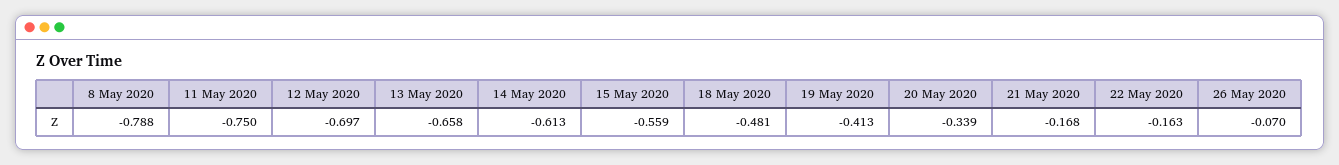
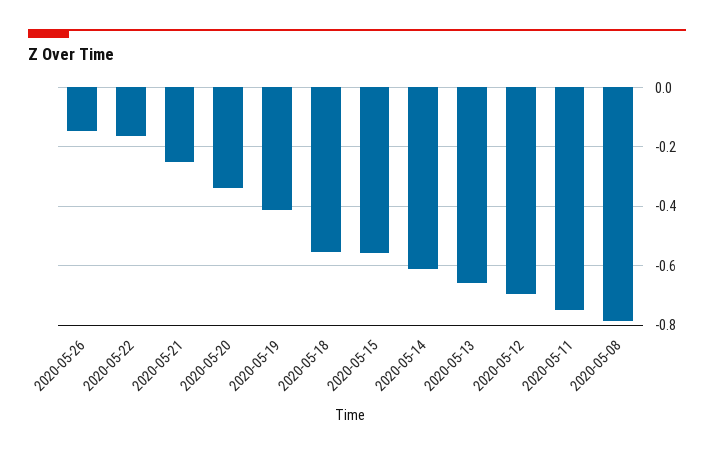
18 May 2020: -0.481 -> -0.55
21 May 2020: -0.168 -> -0.25
26 May 2020: -0.07 -> -0.15

